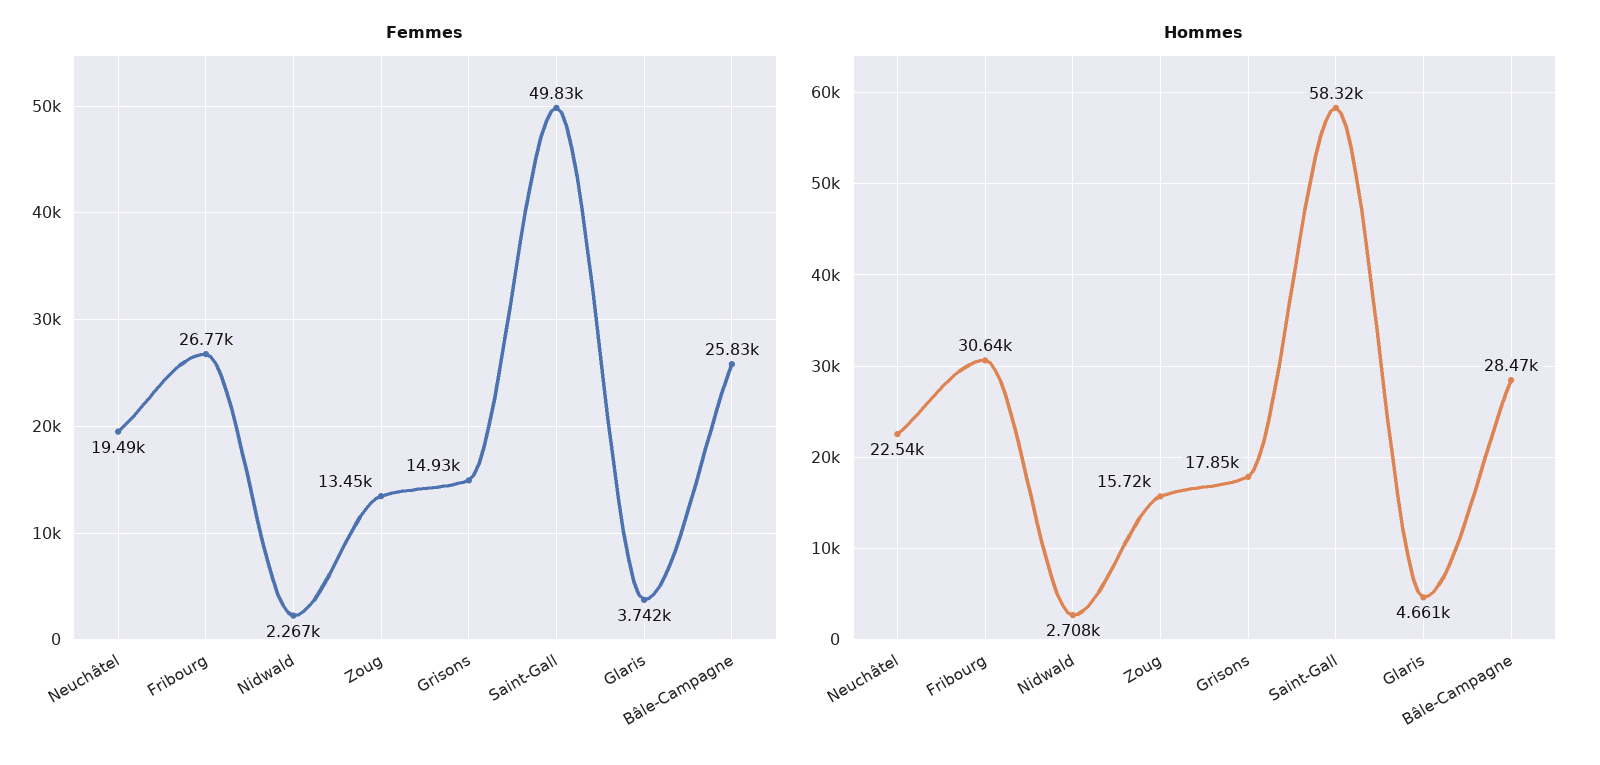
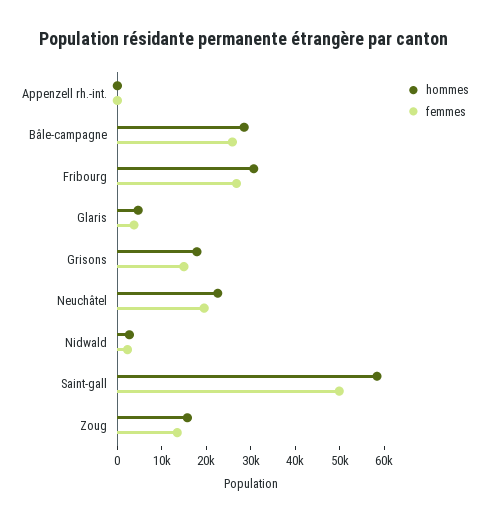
Hommes, Appenzell rh.-int.: none -> 0
Femmes, Appenzell rh.-int.: none -> 0

